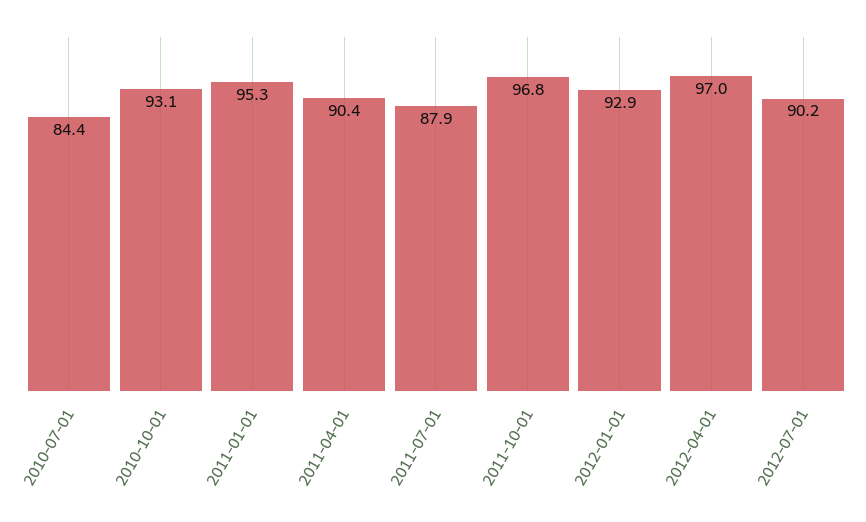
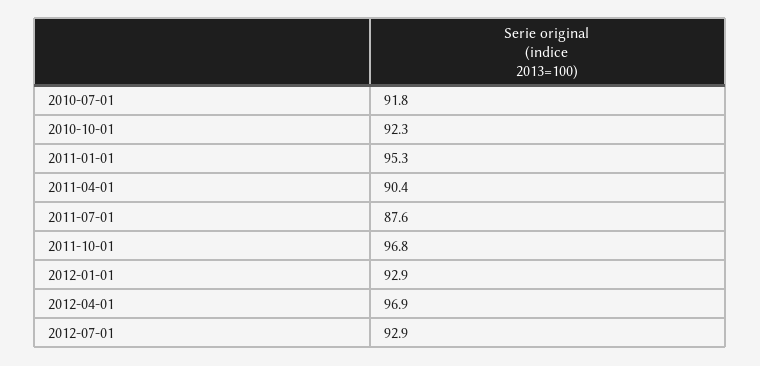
2010-07-01: 84.4 -> 91.8
2010-10-01: 93.1 -> 92.3
2011-07-01: 87.9 -> 87.6
2012-04-01: 97 -> 96.9
2012-07-01: 90.2 -> 92.9

